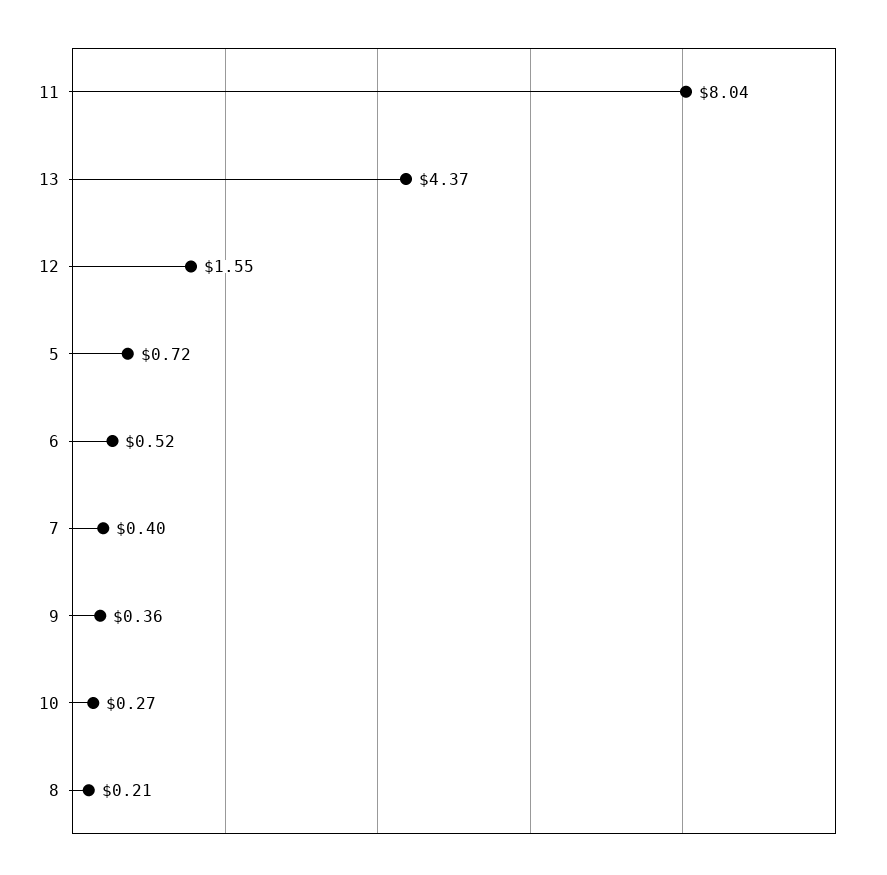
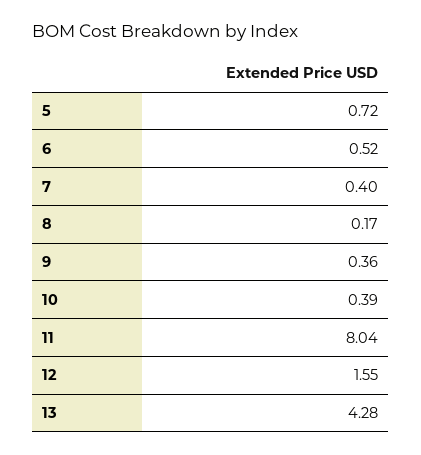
13: 4.37 -> 4.28
10: 0.27 -> 0.39
8: 0.21 -> 0.17

